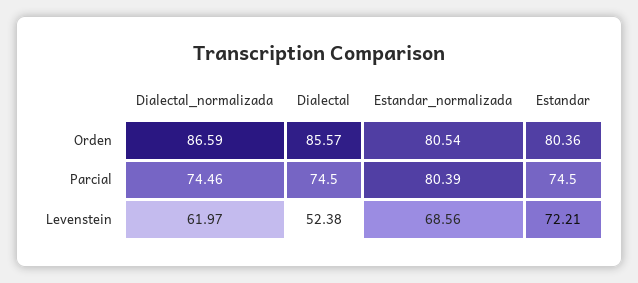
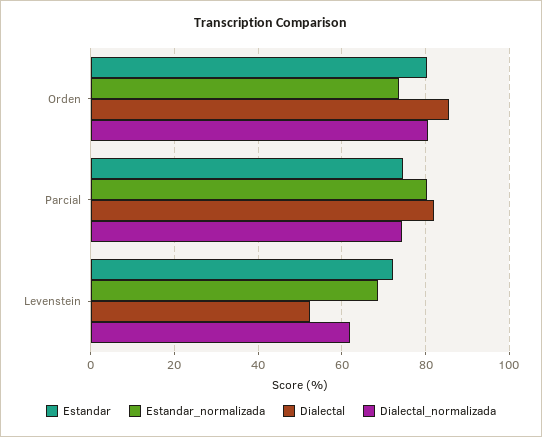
Dialectal_normalizada, Orden: 86.59 -> 80
Estandar_normalizada, Orden: 80.54 -> 74
Dialectal, Parcial: 74.5 -> 82

